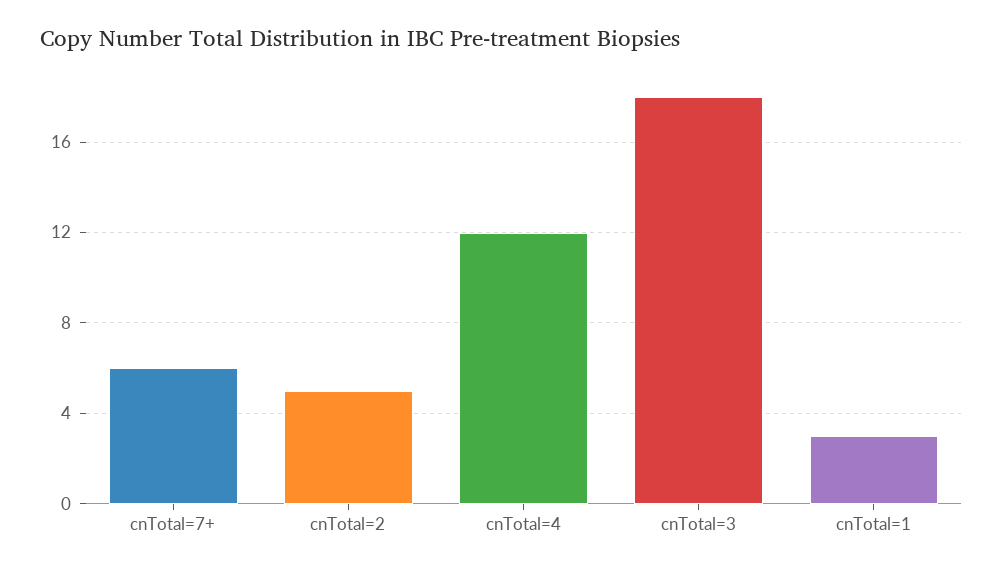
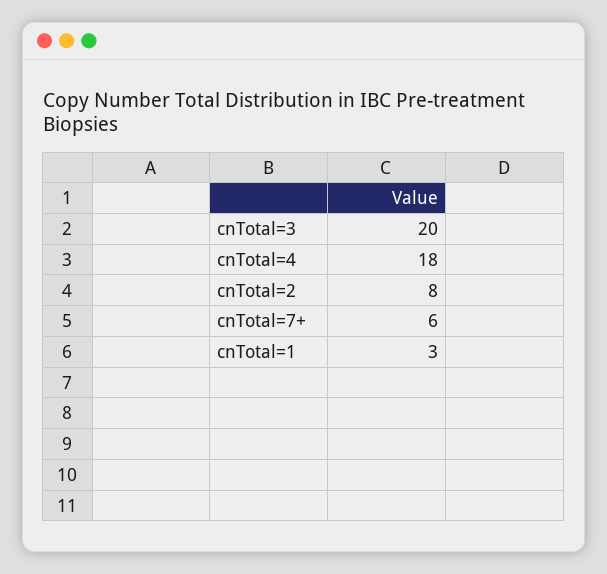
cnTotal=2: 5 -> 8
cnTotal=4: 12 -> 18
cnTotal=3: 18 -> 20

